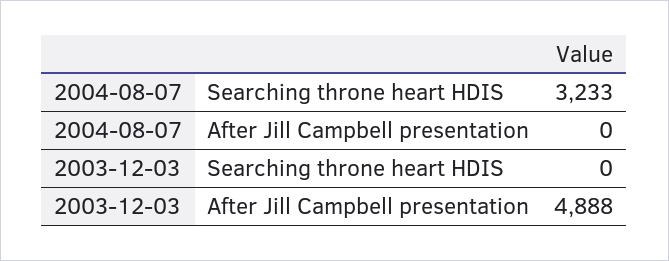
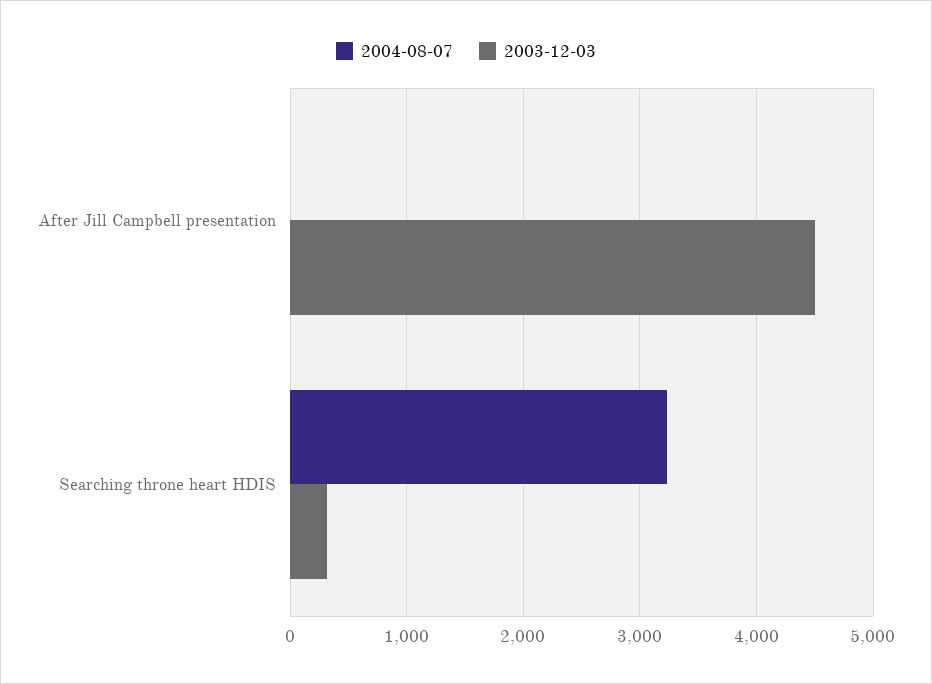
2003-12-03, Searching throne heart HDIS: 0 -> 300
2003-12-03, After Jill Campbell presentation: 4888 -> 4500

